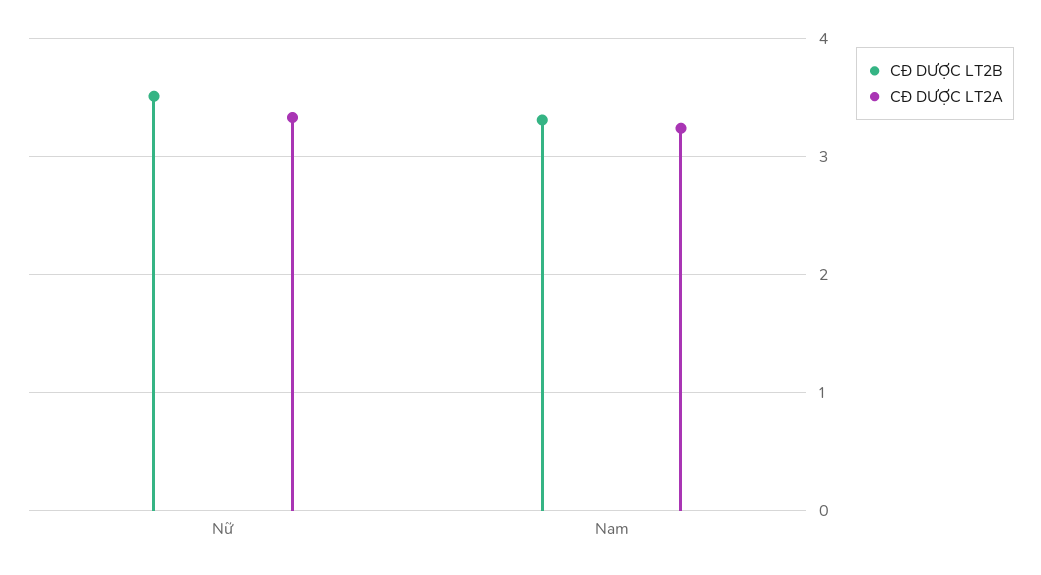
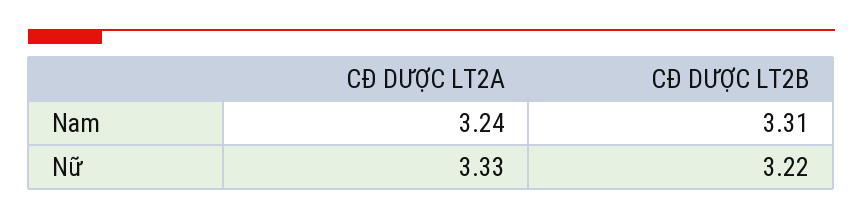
CĐ DƯỢC LT2B, Nữ: 3.5 -> 3.22

